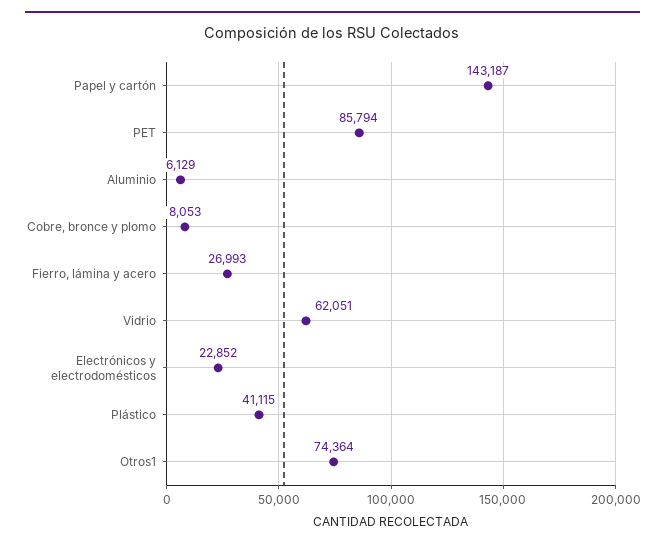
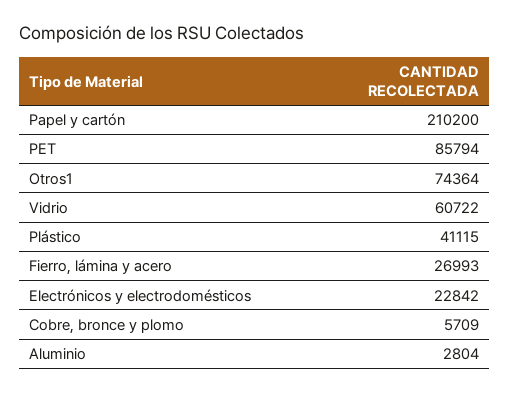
Papel y cartón: 143187 -> 210200
Aluminio: 6129 -> 2804
Cobre, bronce y plomo: 8053 -> 5709
Vidrio: 62051 -> 60722
Electrónicos y electrodomésticos: 22852 -> 22842

